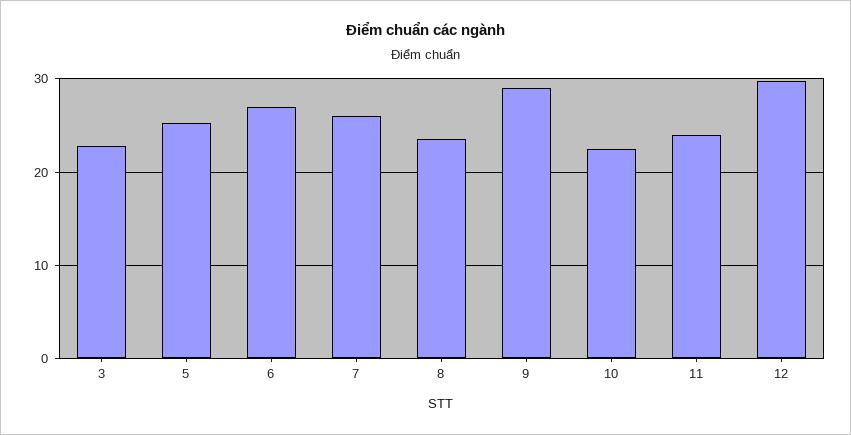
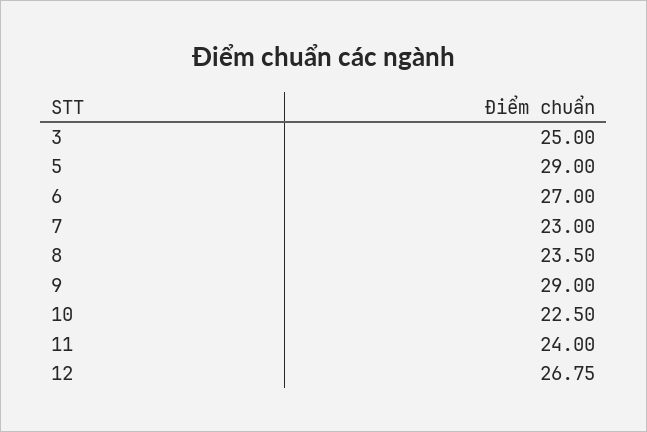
3: 23 -> 25
5: 25 -> 29
7: 26 -> 23
12: 30 -> 26.75

